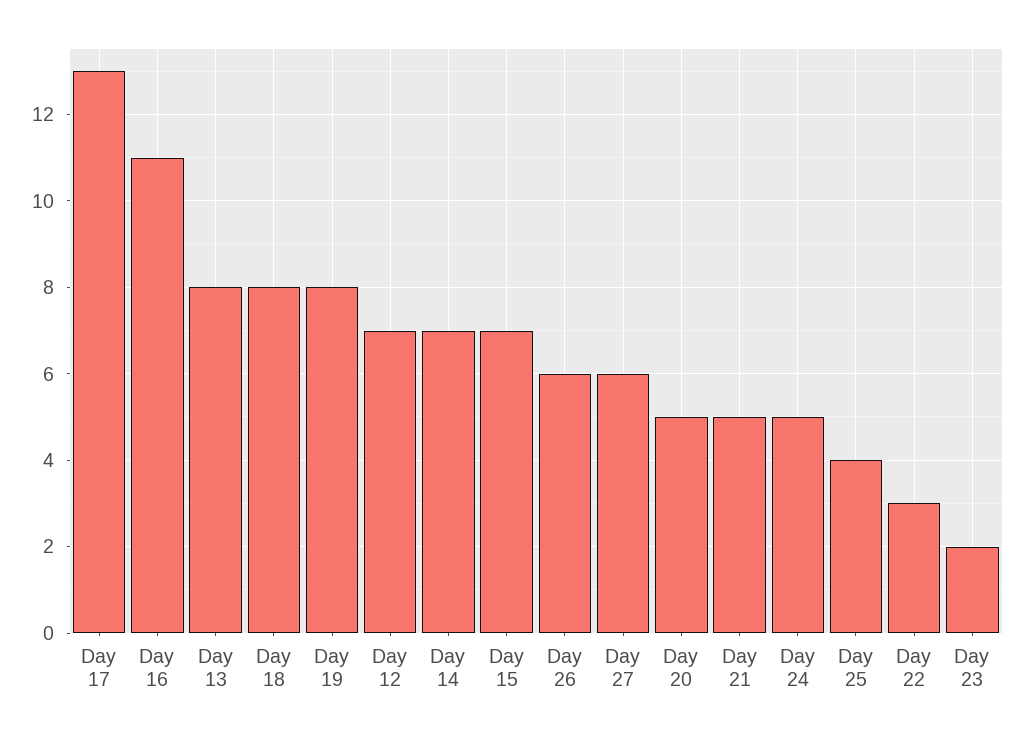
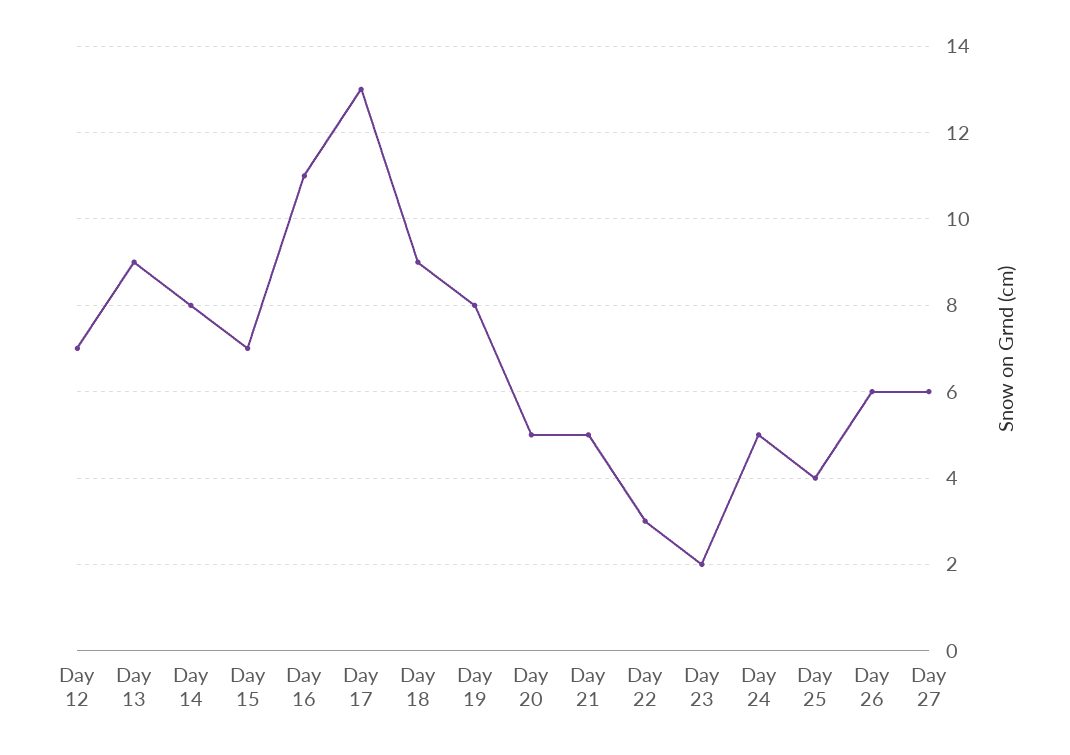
Day 13: 8 -> 9
Day 18: 8 -> 9
Day 14: 7 -> 8

